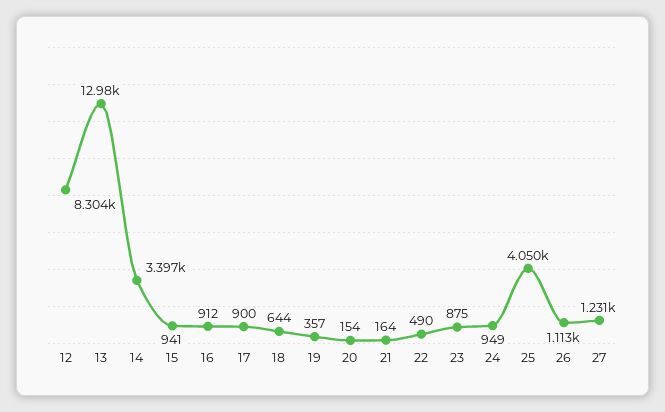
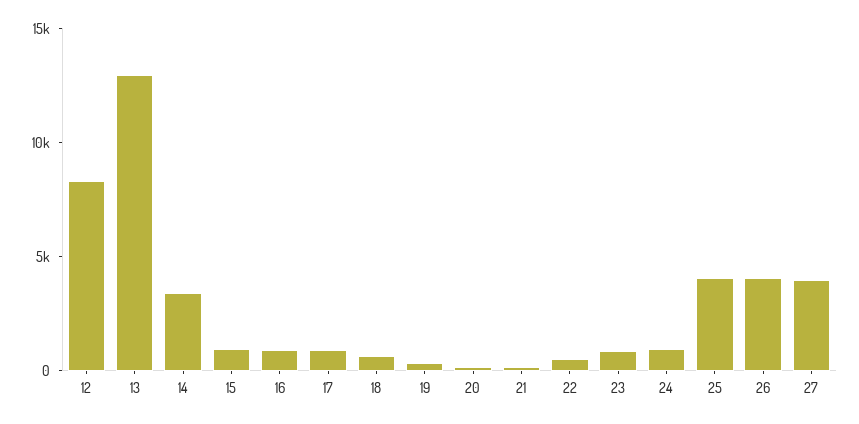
26: 1113 -> 4000
27: 1231 -> 4000

